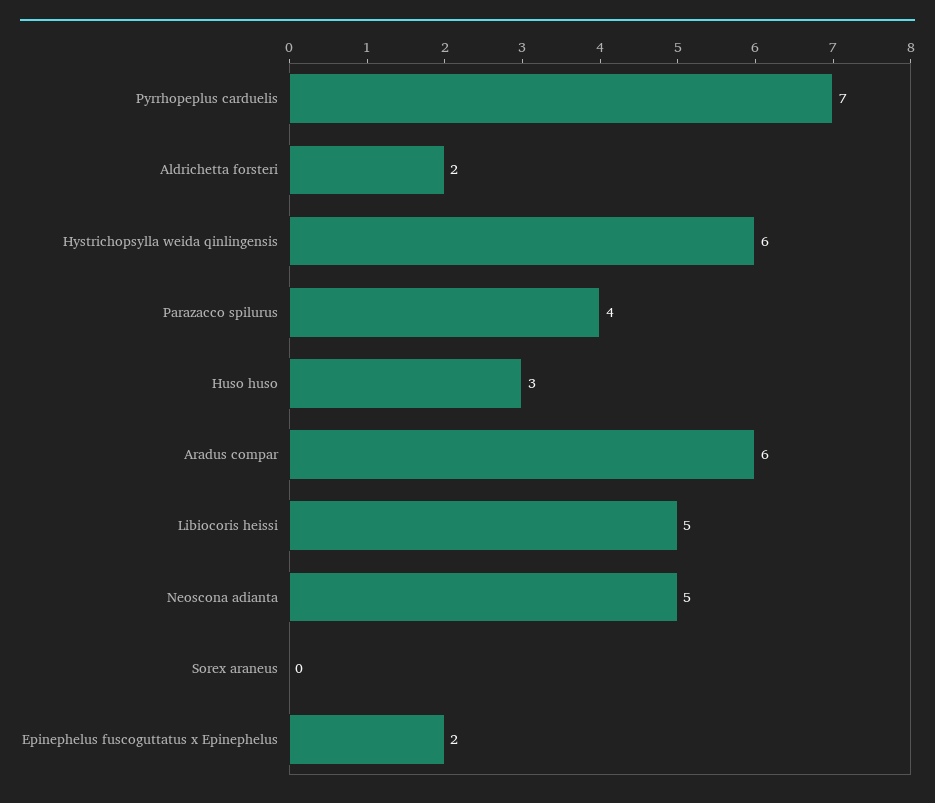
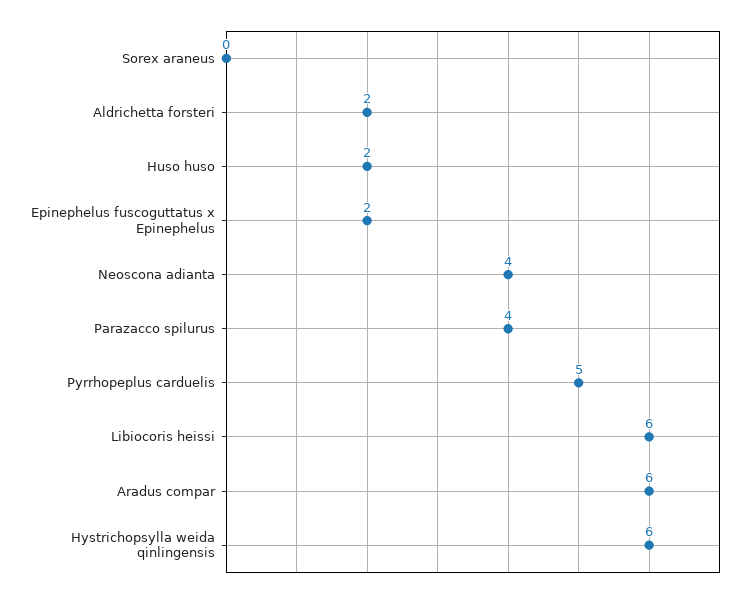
Pyrrhopeplus carduelis: 7 -> 5
Huso huso: 3 -> 2
Libiocoris heissi: 5 -> 6
Neoscona adianta: 5 -> 4

